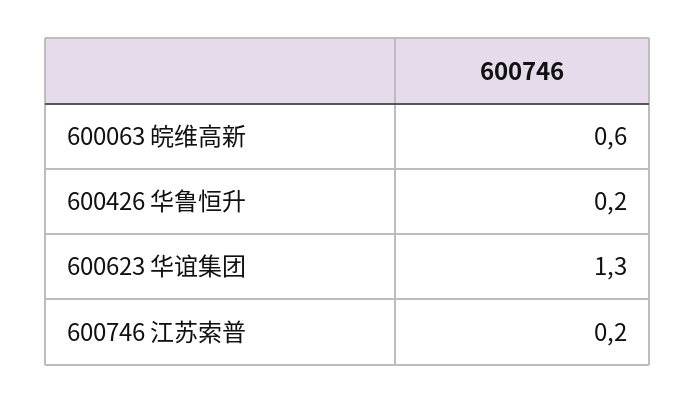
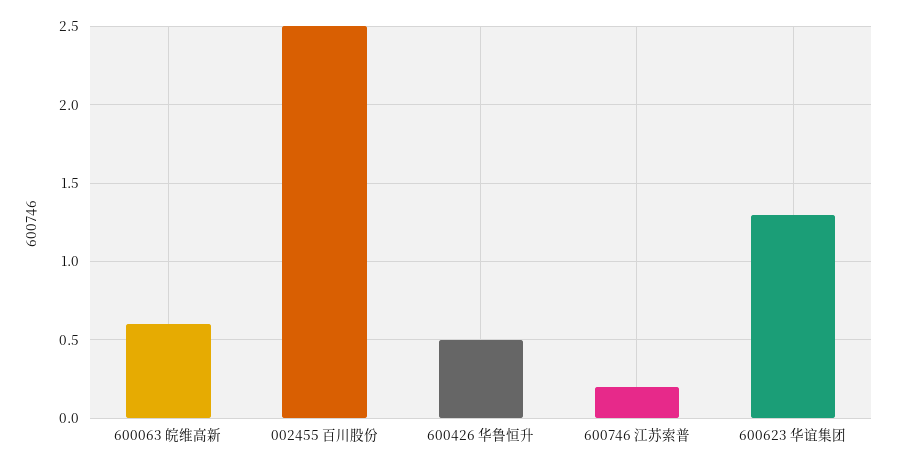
600426 华鲁恒升: 0.2 -> 0.5
002455 百川股份: none -> 2.5

